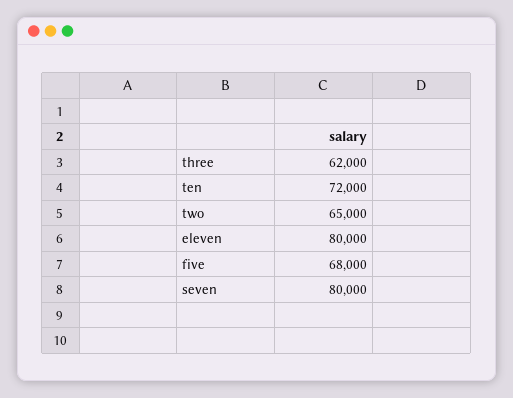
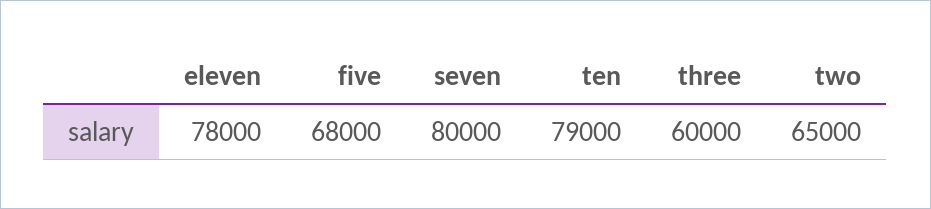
three: 62000 -> 60000
ten: 72000 -> 79000
eleven: 80000 -> 78000

